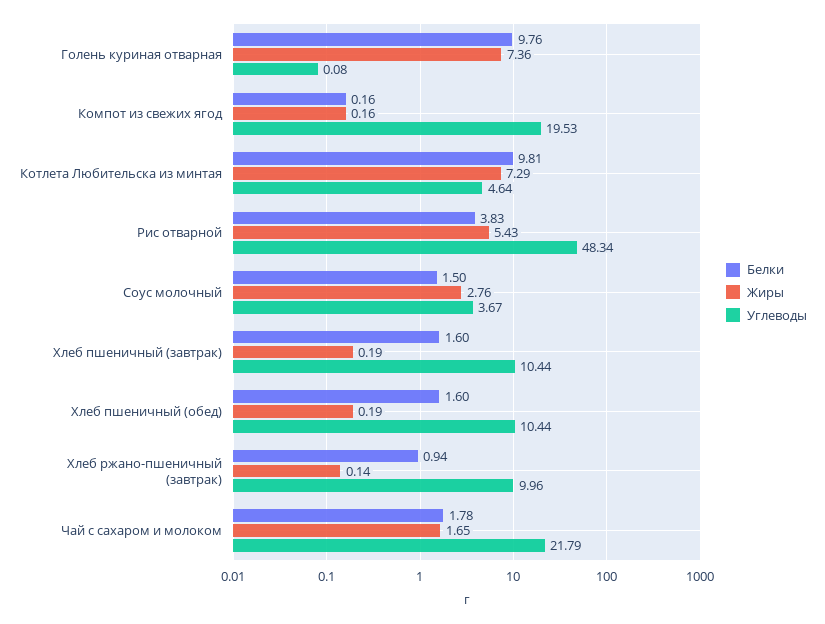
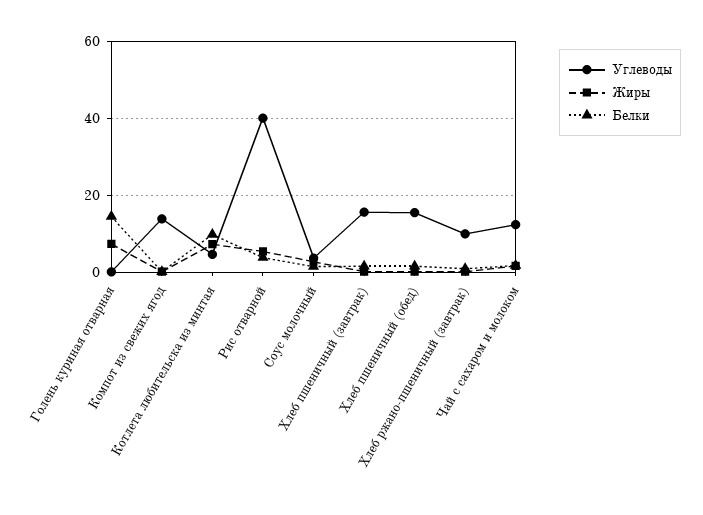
Белки, Голень куриная отварная: 9.76 -> 14
Углеводы, Компот из свежих ягод: 19.53 -> 14
Углеводы, Рис отварной: 48.34 -> 40
Углеводы, Хлеб пшеничный (завтрак): 10.44 -> 16
Углеводы, Хлеб пшеничный (обед): 10.44 -> 16
Углеводы, Чай с сахаром и молоком: 21.79 -> 12

